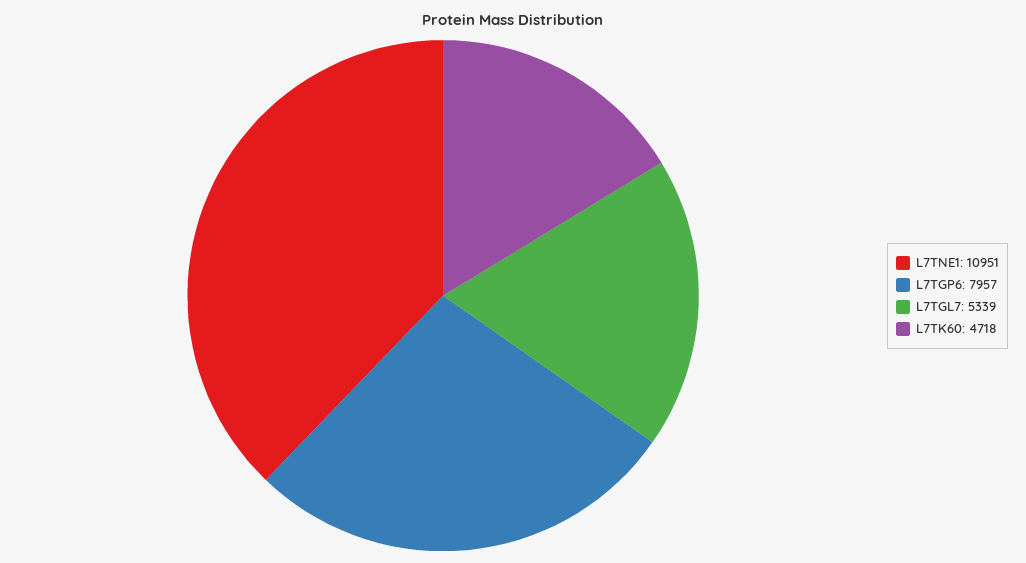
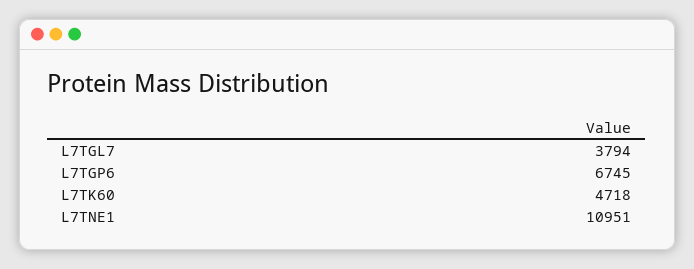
L7TGP6: 7957 -> 6745
L7TGL7: 5339 -> 3794

